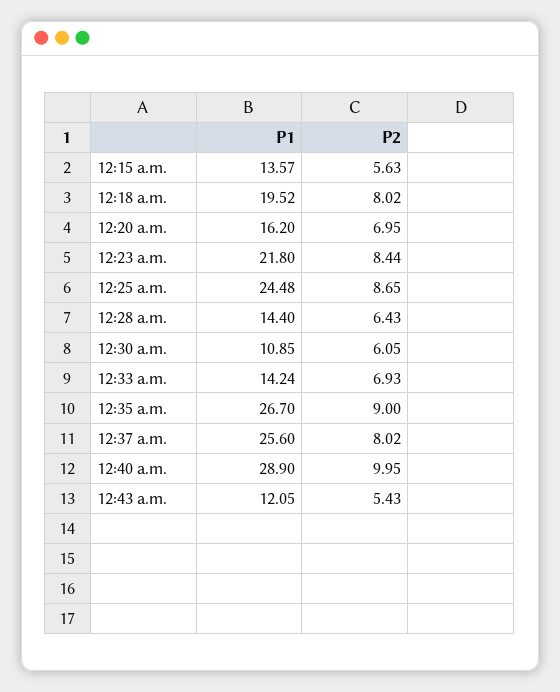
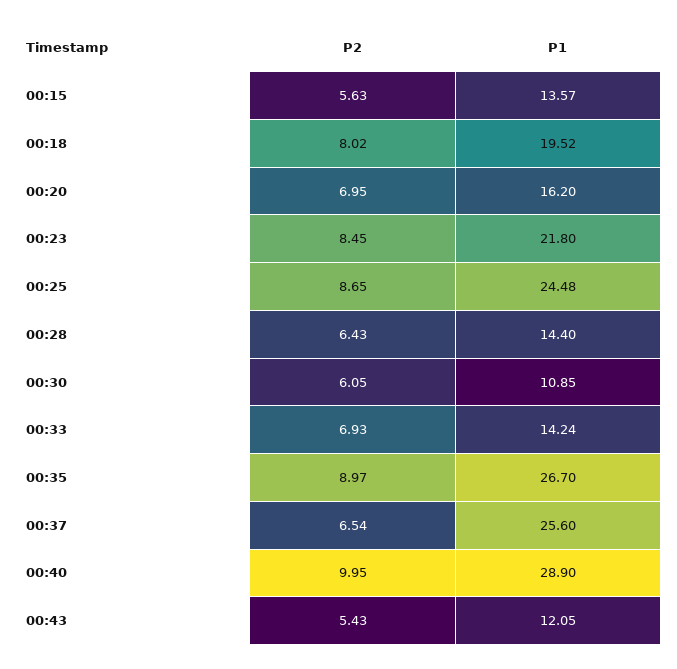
P2, 12:23 a.m.: 8.44 -> 8.45
P2, 12:35 a.m.: 9 -> 8.97
P2, 12:37 a.m.: 8.02 -> 6.54

